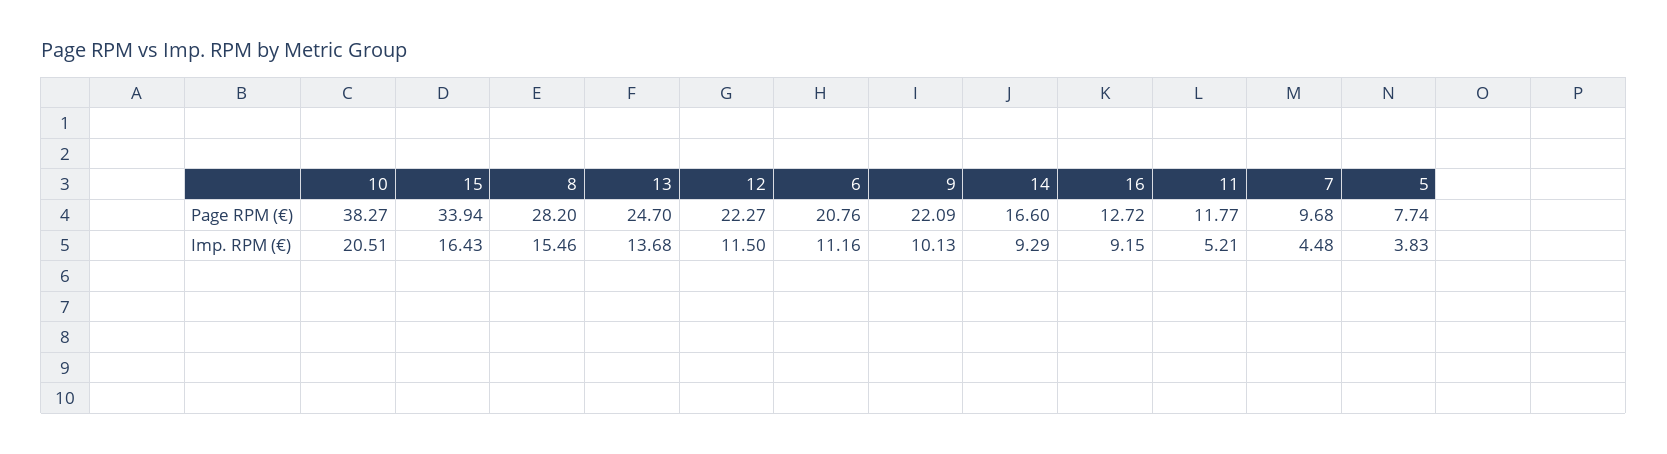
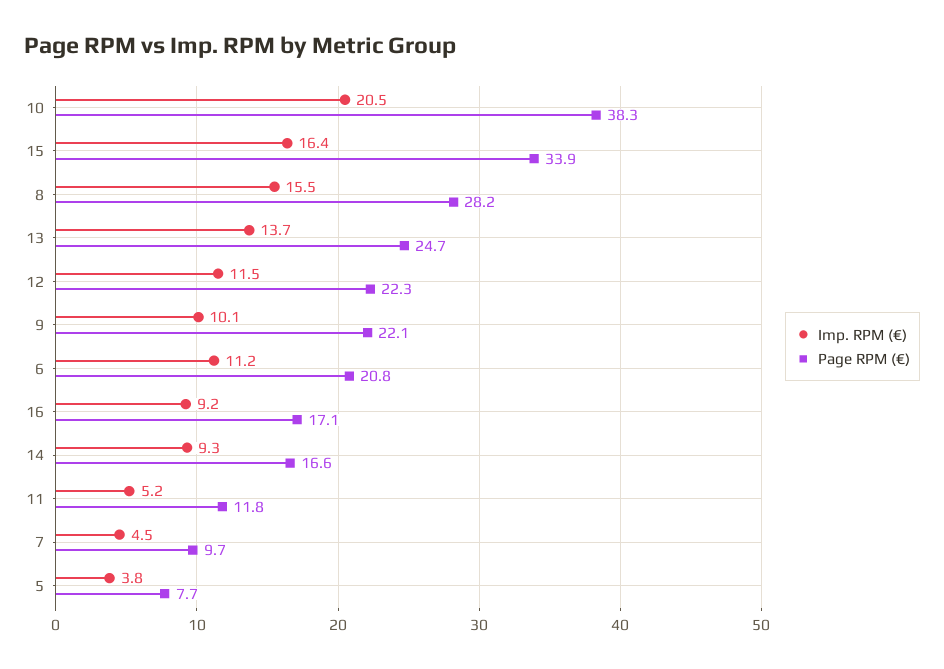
Page RPM (€), 16: 12.72 -> 17.1

